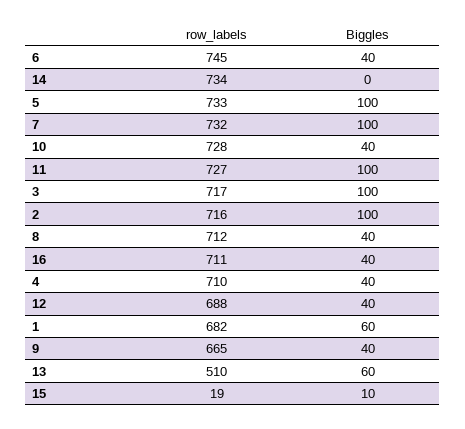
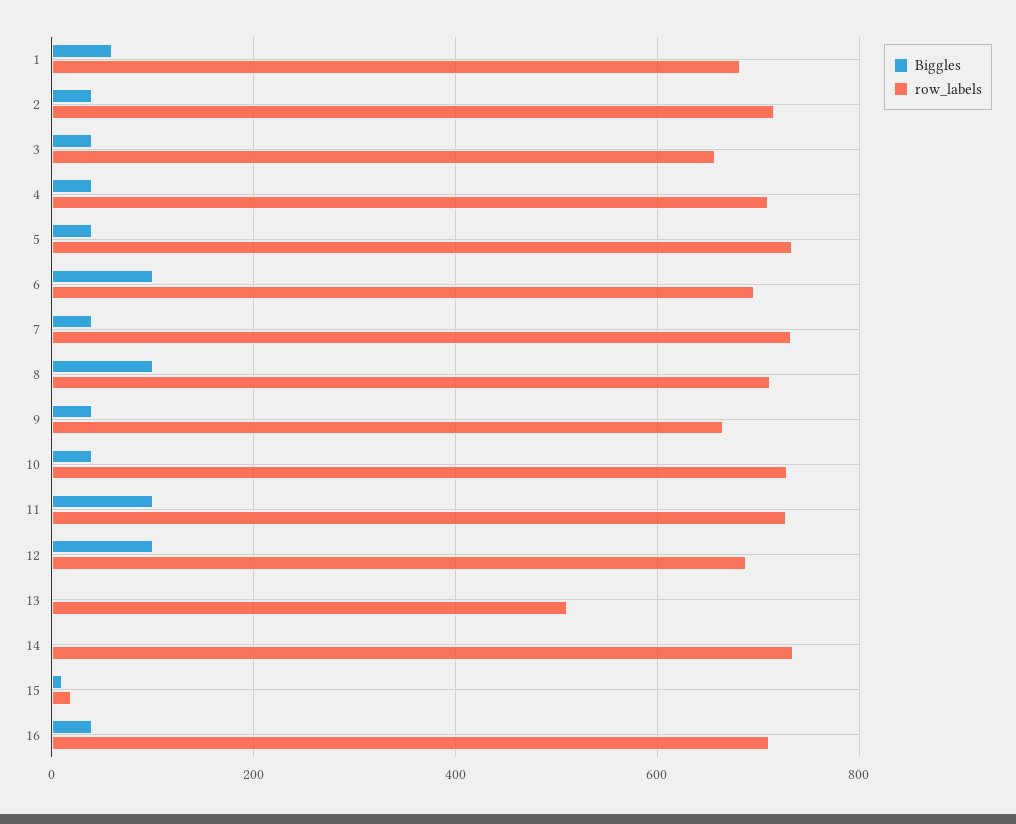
row_labels, 6: 745 -> 700
Biggles, 6: 40 -> 100
Biggles, 5: 100 -> 40
Biggles, 7: 100 -> 40
row_labels, 3: 717 -> 660
Biggles, 3: 100 -> 40
Biggles, 2: 100 -> 40
Biggles, 8: 40 -> 100
Biggles, 12: 40 -> 100
Biggles, 13: 60 -> 0

